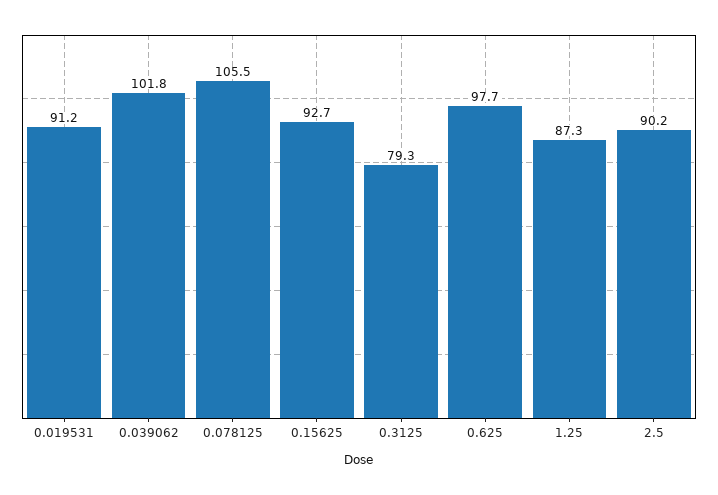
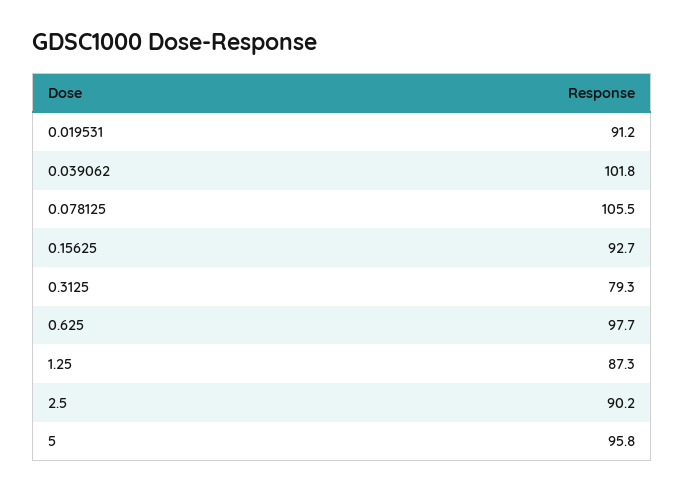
5: none -> 95.8

